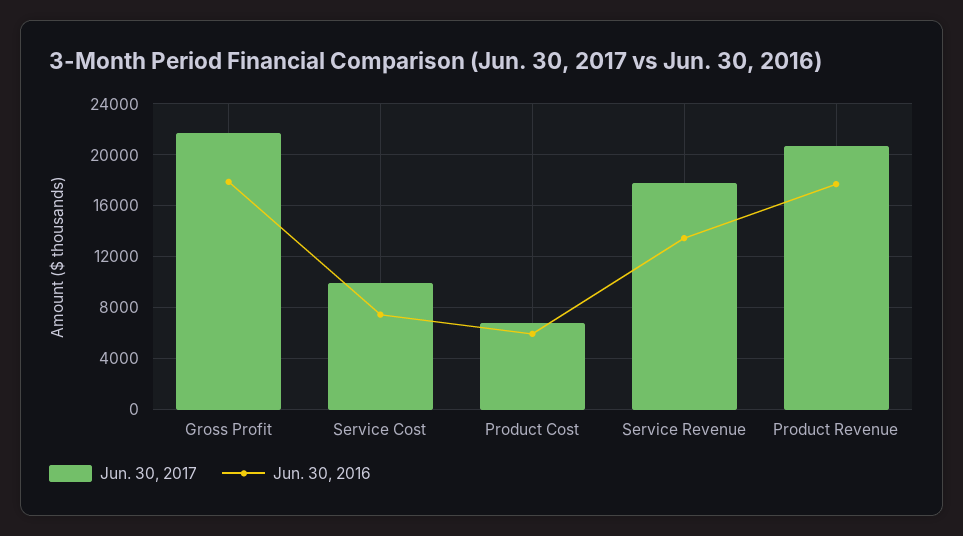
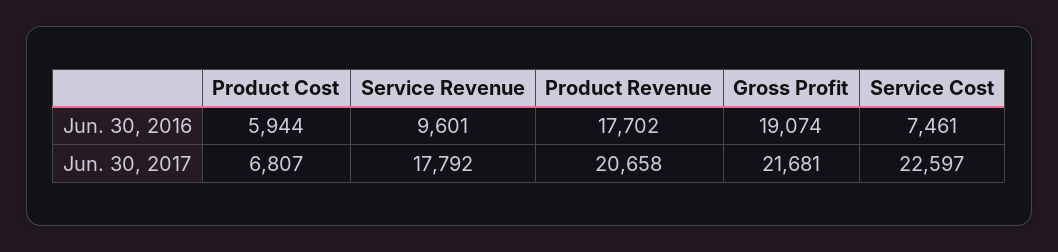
Jun. 30, 2016, Gross Profit: 18000 -> 19074
Jun. 30, 2017, Service Cost: 10000 -> 22597
Jun. 30, 2016, Service Revenue: 13500 -> 9601

